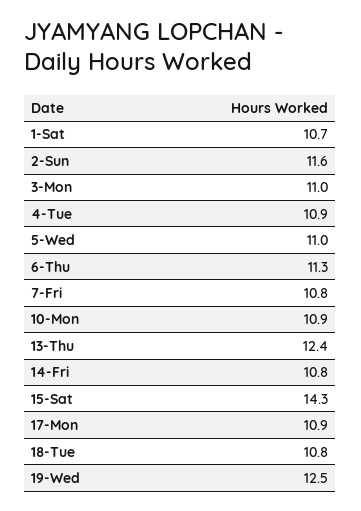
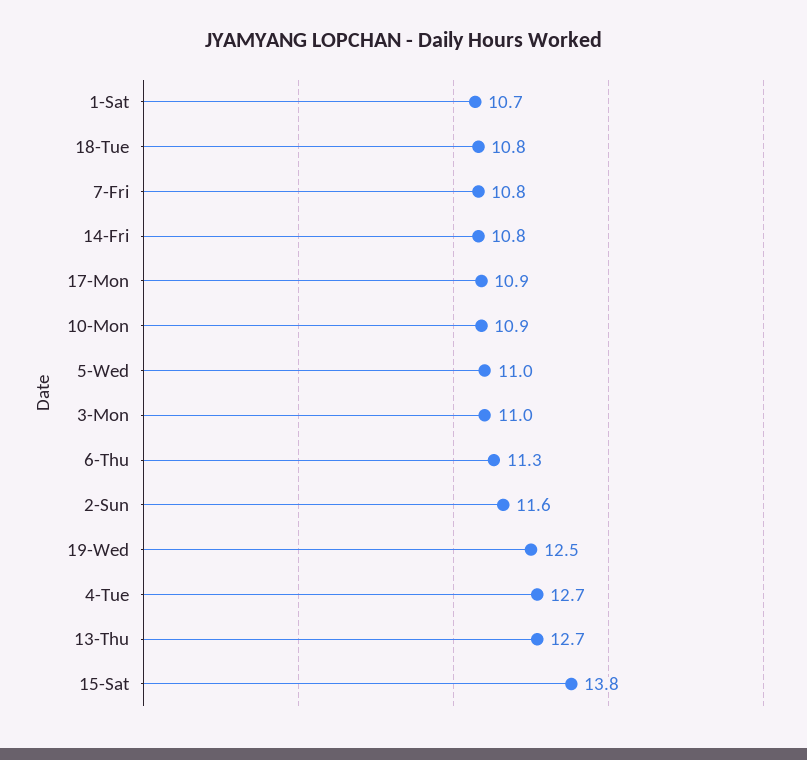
4-Tue: 10.9 -> 12.7
13-Thu: 12.4 -> 12.7
15-Sat: 14.3 -> 13.8

